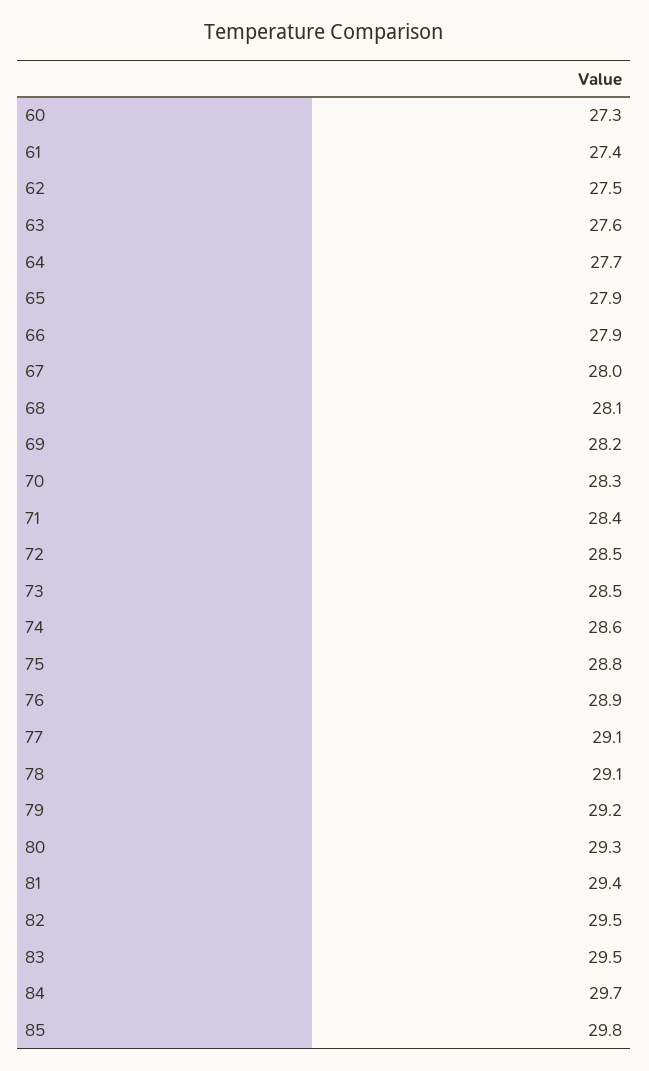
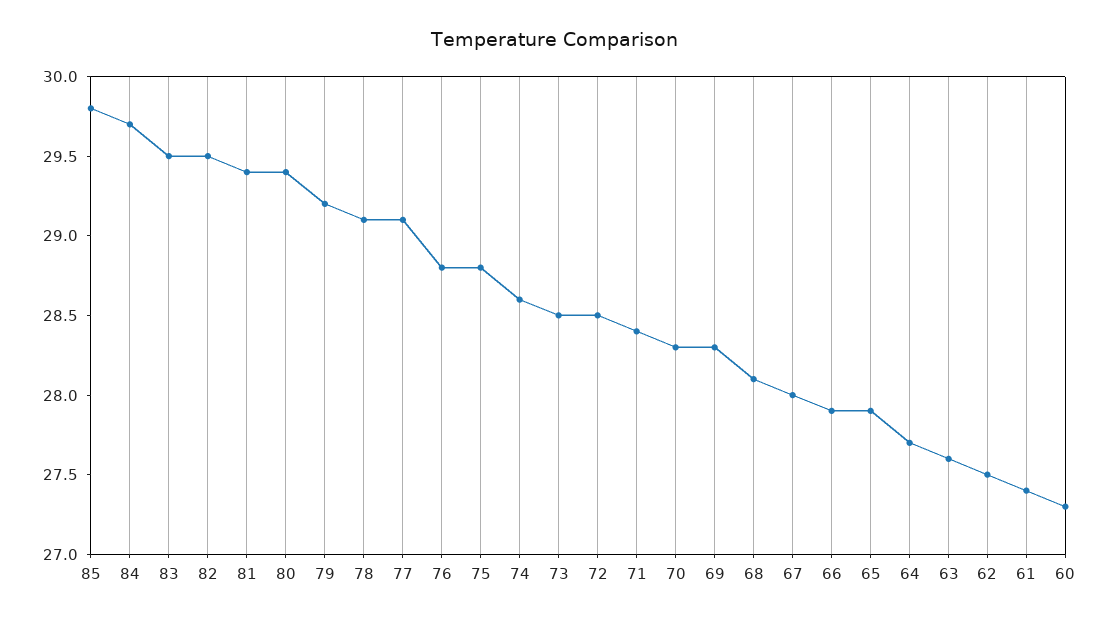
69: 28.2 -> 28.3
76: 28.9 -> 28.8
80: 29.3 -> 29.4

